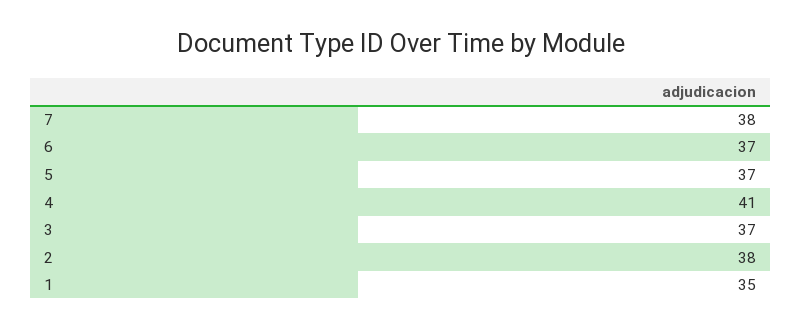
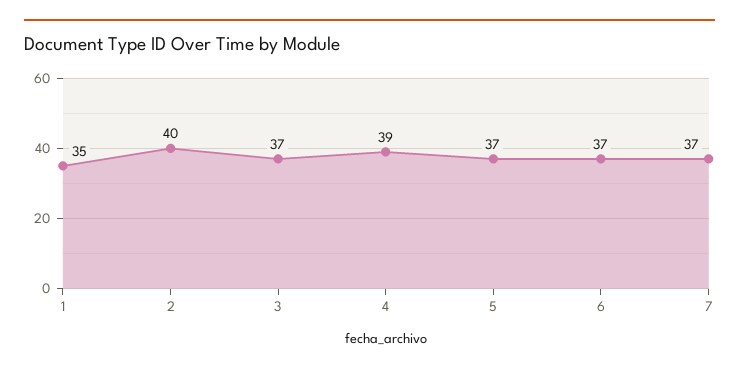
7: 38 -> 37
4: 41 -> 39
2: 38 -> 40

